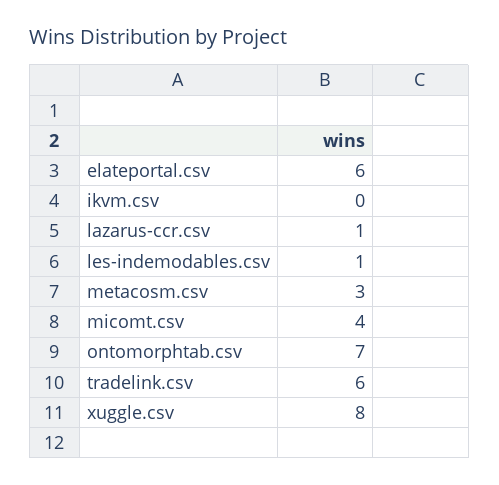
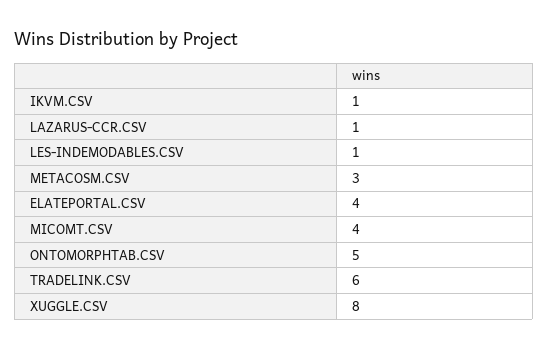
elateportal.csv: 6 -> 4
ikvm.csv: 0 -> 1
ontomorphtab.csv: 7 -> 5

